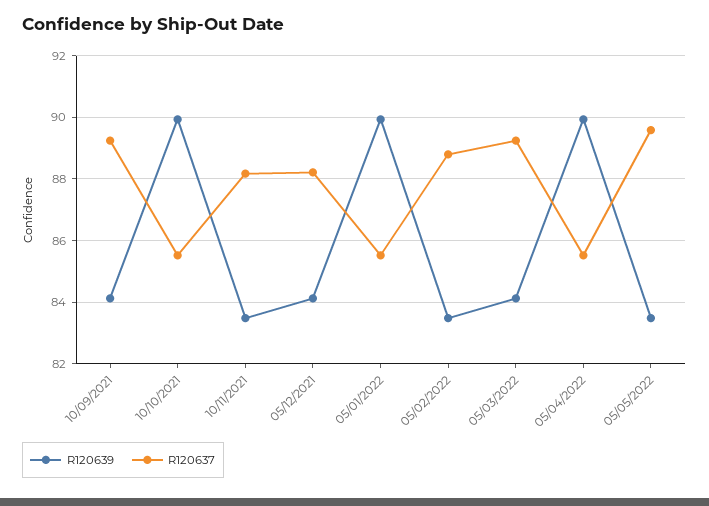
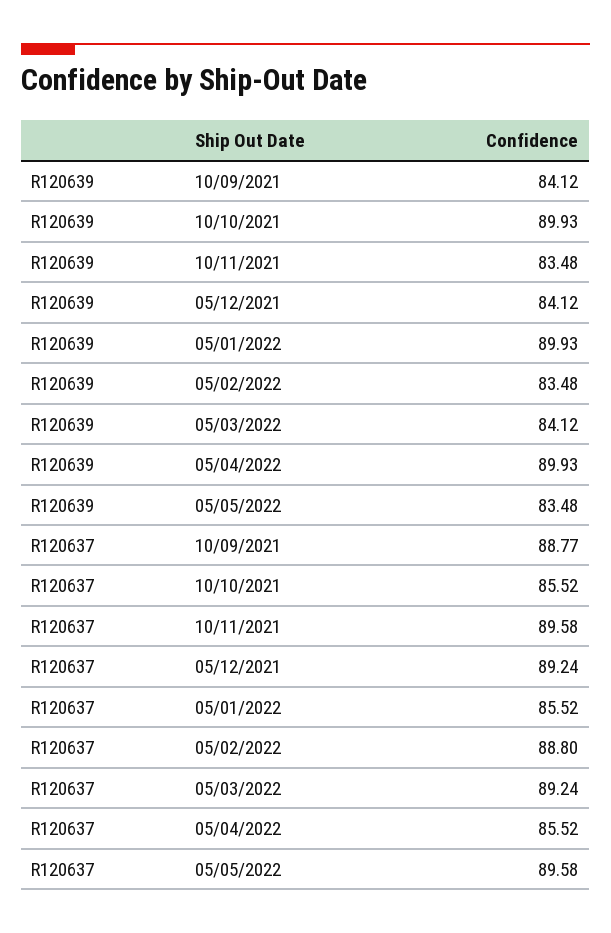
R120637, 10/09/2021: 89.2 -> 88.77
R120637, 10/11/2021: 88.2 -> 89.58
R120637, 05/12/2021: 88.2 -> 89.24

